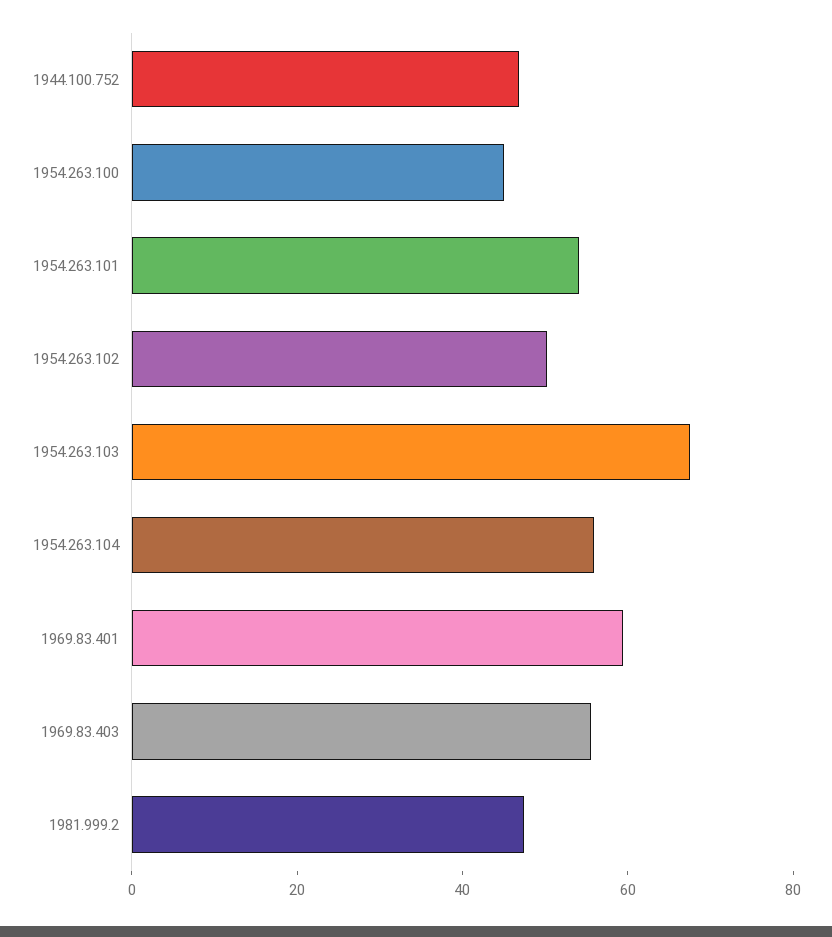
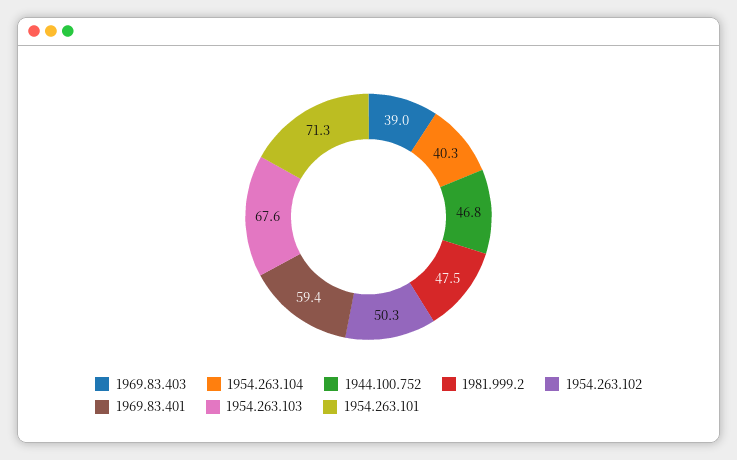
1954.263.100: 45 -> none
1954.263.101: 55 -> 71.3
1954.263.104: 55 -> 40.3
1969.83.403: 55 -> 39

